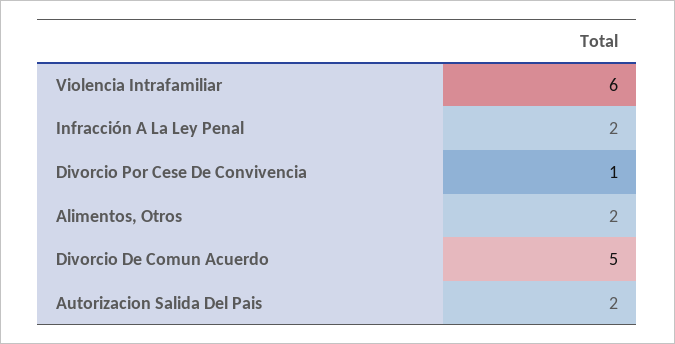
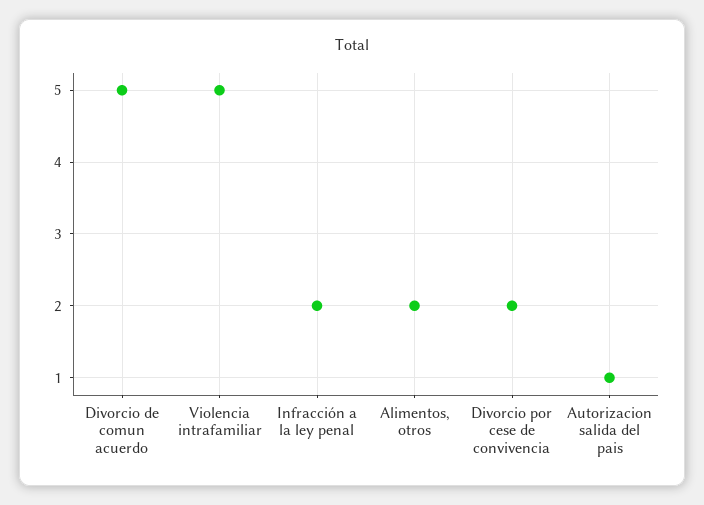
Violencia Intrafamiliar: 6 -> 5
Divorcio Por Cese De Convivencia: 1 -> 2
Autorizacion Salida Del Pais: 2 -> 1

